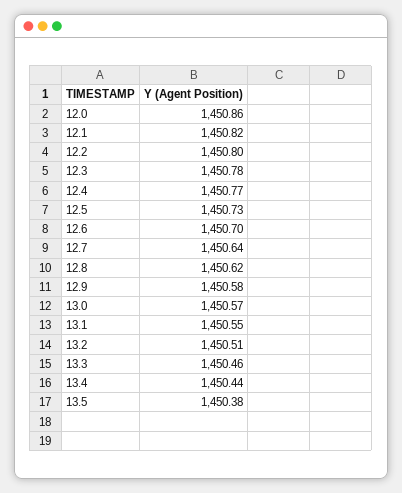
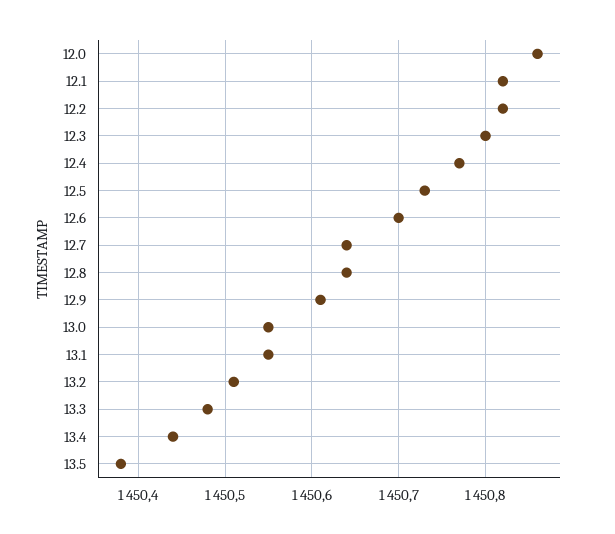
12.2: 1450.8 -> 1450.82
12.3: 1450.78 -> 1450.8
12.8: 1450.62 -> 1450.64
12.9: 1450.58 -> 1450.61
13.0: 1450.57 -> 1450.55
13.3: 1450.46 -> 1450.48

